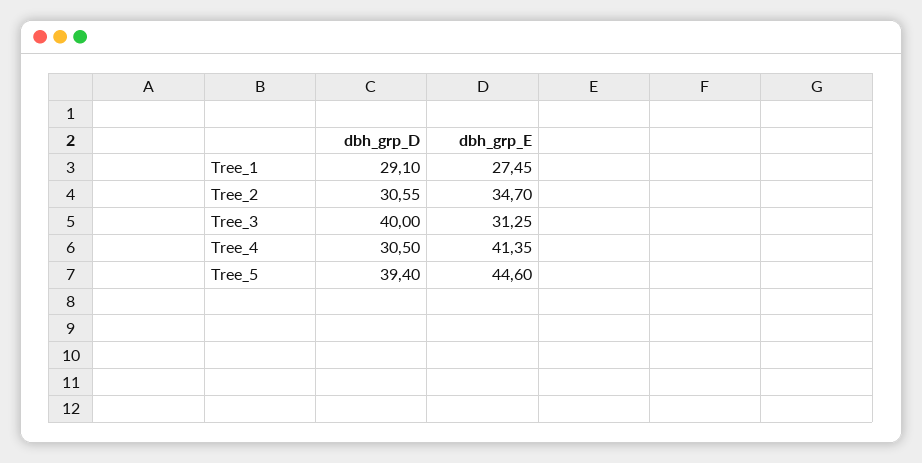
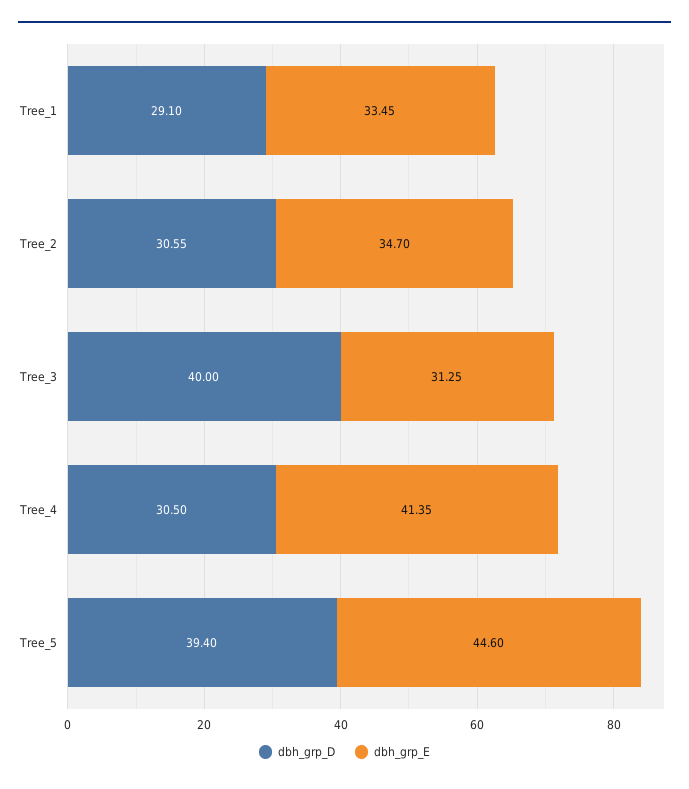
dbh_grp_E, Tree_1: 27.45 -> 33.45

